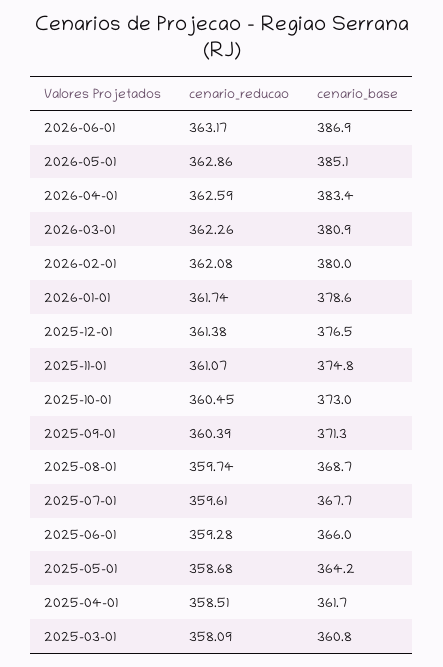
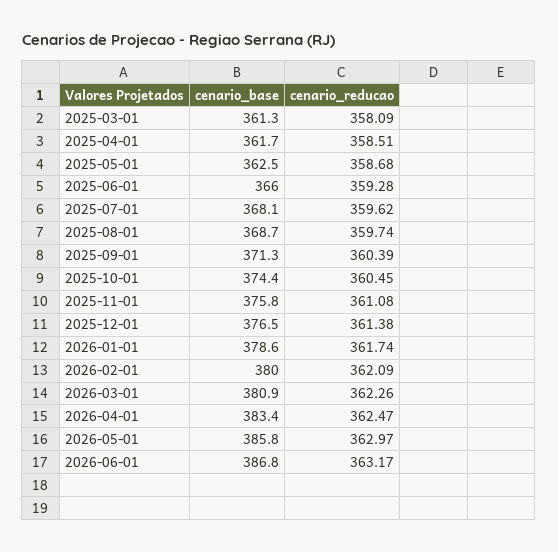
cenario_base, 2026-06-01: 386.9 -> 386.8
cenario_reducao, 2026-05-01: 362.86 -> 362.97
cenario_base, 2026-05-01: 385.1 -> 385.8
cenario_reducao, 2026-04-01: 362.59 -> 362.47
cenario_reducao, 2026-02-01: 362.08 -> 362.09
cenario_reducao, 2025-11-01: 361.07 -> 361.08
cenario_base, 2025-11-01: 374.8 -> 375.8
cenario_base, 2025-10-01: 373 -> 374.4
cenario_reducao, 2025-07-01: 359.61 -> 359.62
cenario_base, 2025-07-01: 367.7 -> 368.1
cenario_base, 2025-05-01: 364.2 -> 362.5
cenario_base, 2025-03-01: 360.8 -> 361.3

